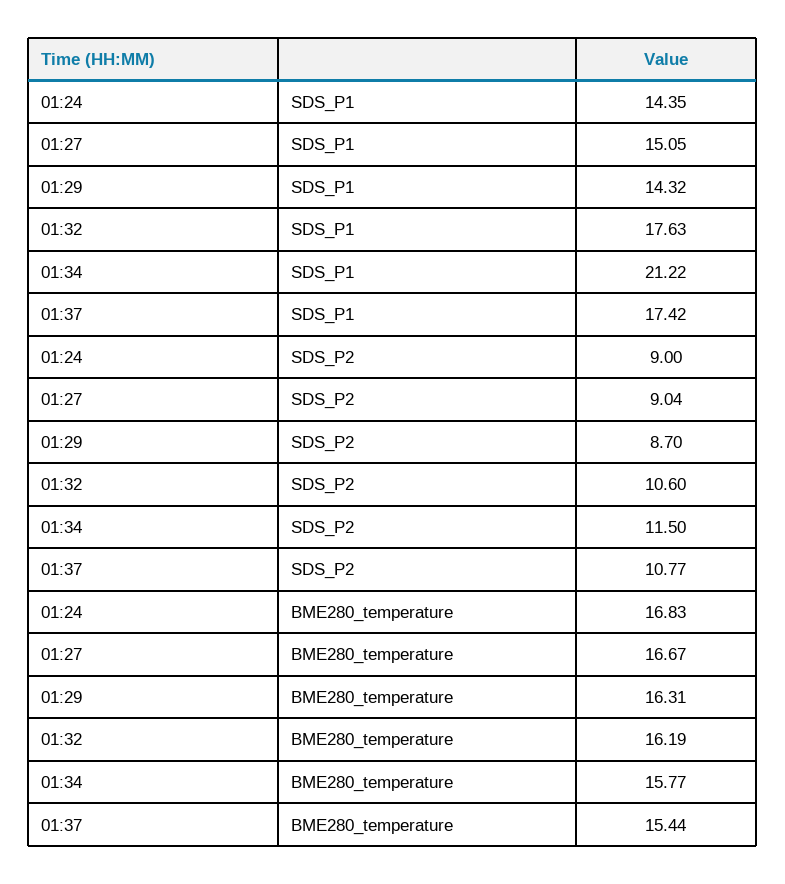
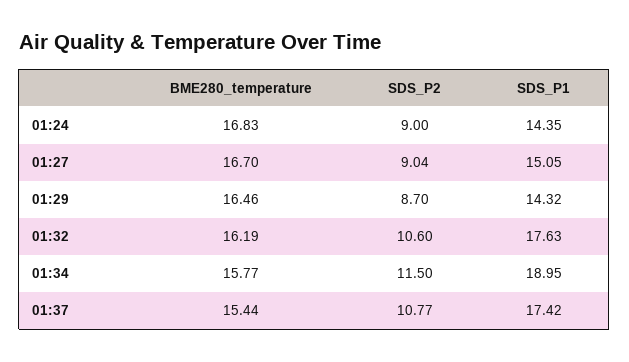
01:34, SDS_P1: 21.22 -> 18.95
01:27, BME280_temperature: 16.67 -> 16.7
01:29, BME280_temperature: 16.31 -> 16.46

